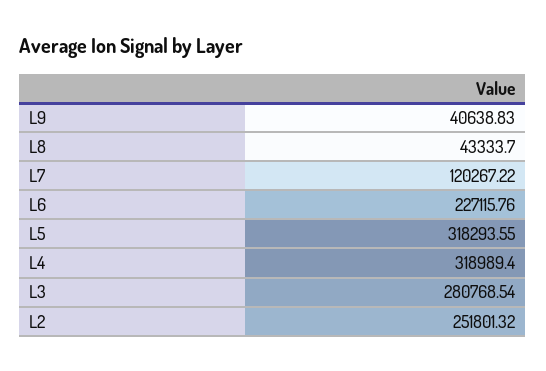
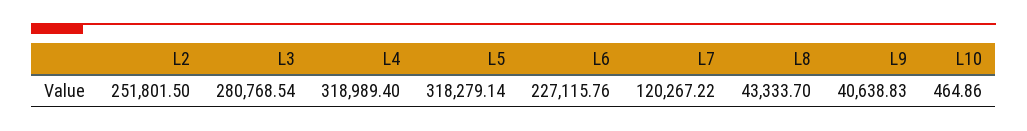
L5: 318293.55 -> 318279.14
L2: 251801.32 -> 251801.5
L10: none -> 464.86

